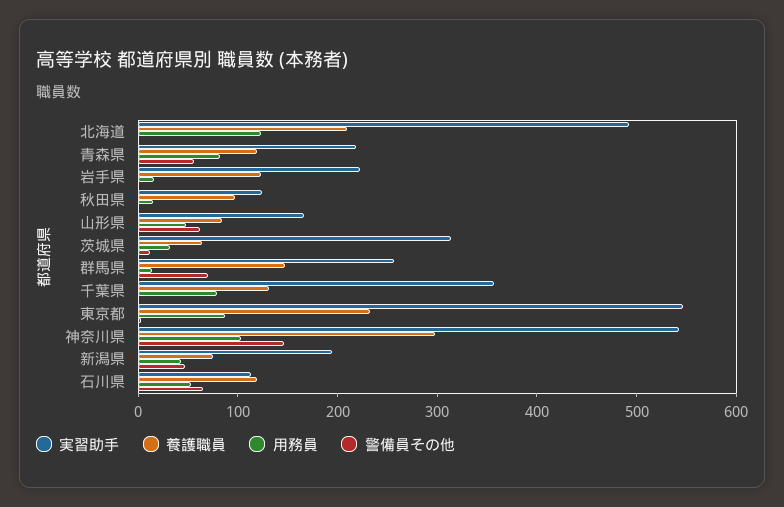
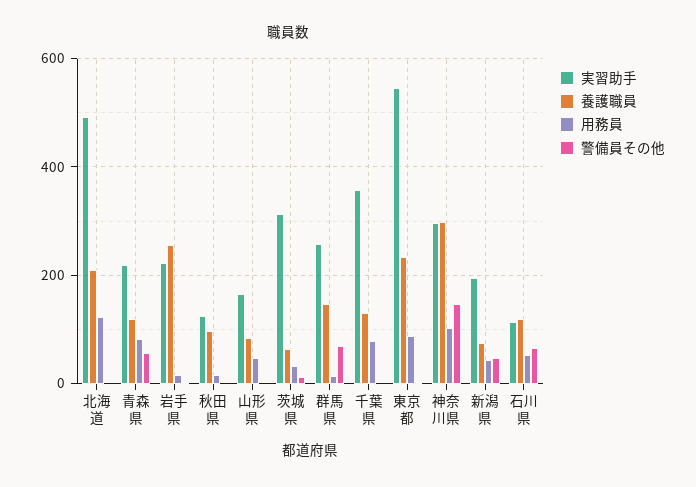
養護職員, 岩手県: 120 -> 260
警備員その他, 山形県: 60 -> 0
実習助手, 神奈川県: 540 -> 300

